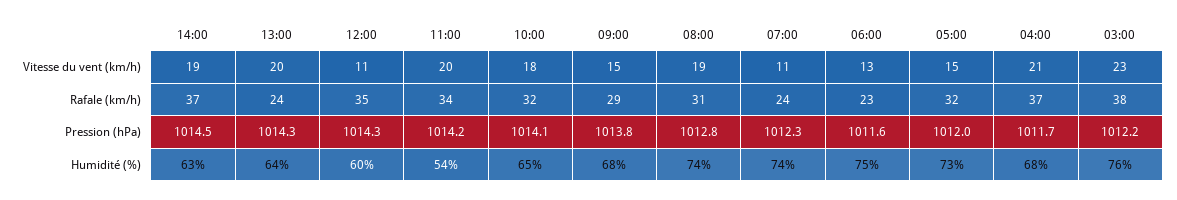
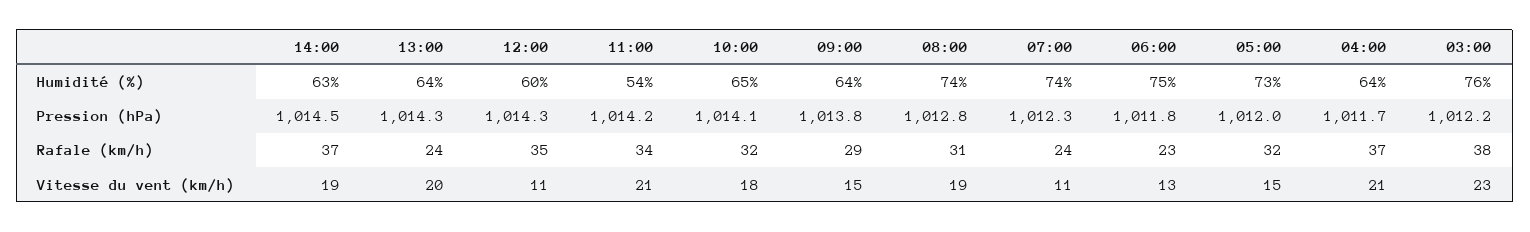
11:00, Vitesse du vent (km/h): 20 -> 21
06:00, Pression (hPa): 1011.6 -> 1011.8
09:00, Humidité (%): 68 -> 64
04:00, Humidité (%): 68 -> 64

